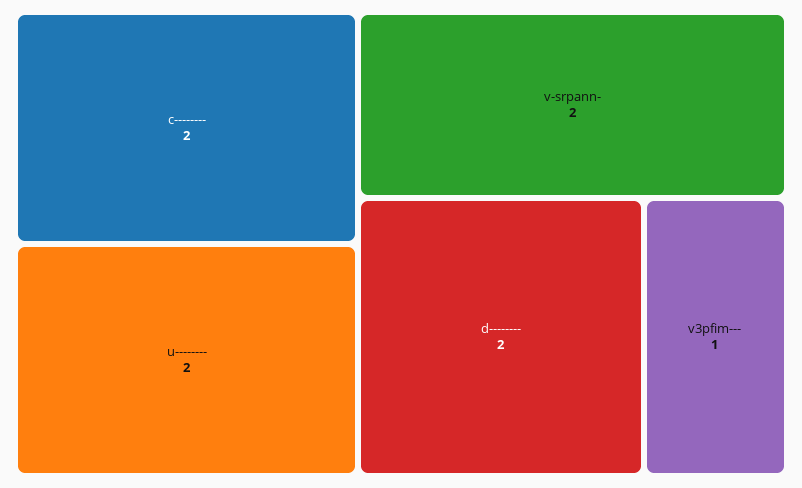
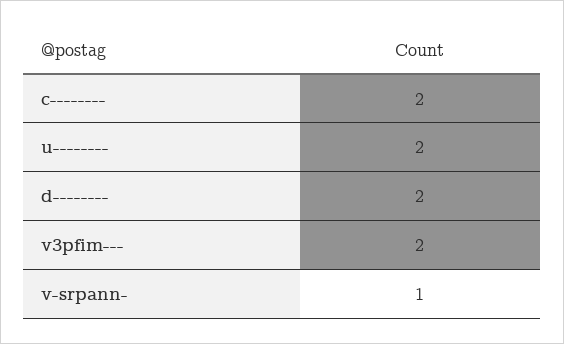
v-srpann-: 2 -> 1
v3pfim---: 1 -> 2

